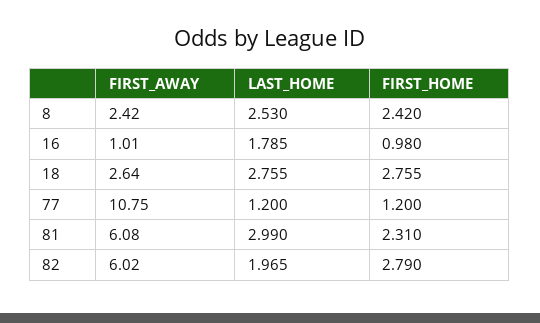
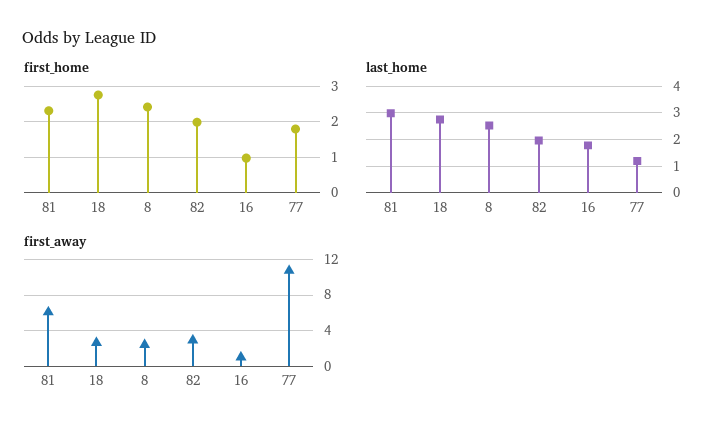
FIRST_HOME, 77: 1.2 -> 1.8
FIRST_AWAY, 82: 6.02 -> 3
FIRST_HOME, 82: 2.79 -> 2

